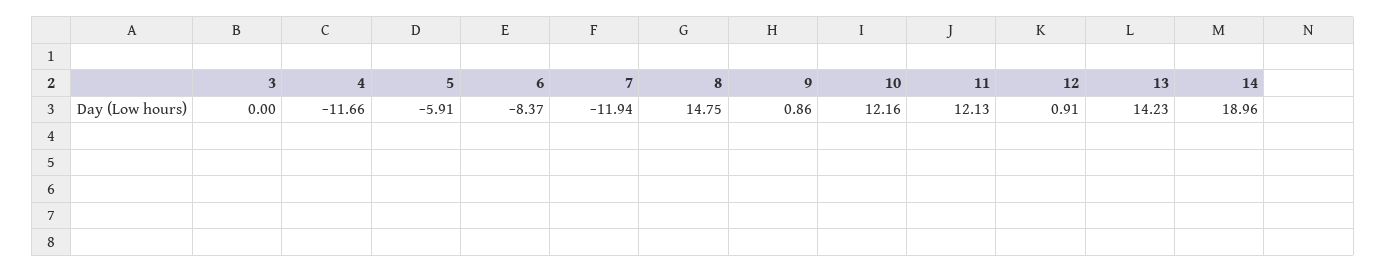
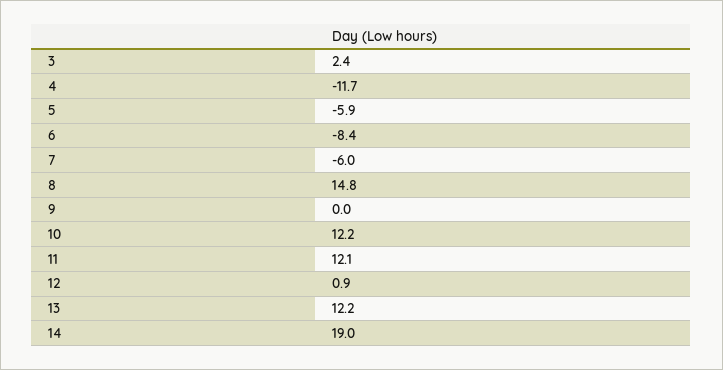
3: 0 -> 2.4
7: -11.94 -> -6
9: 0.86 -> 0
13: 14.23 -> 12.2

